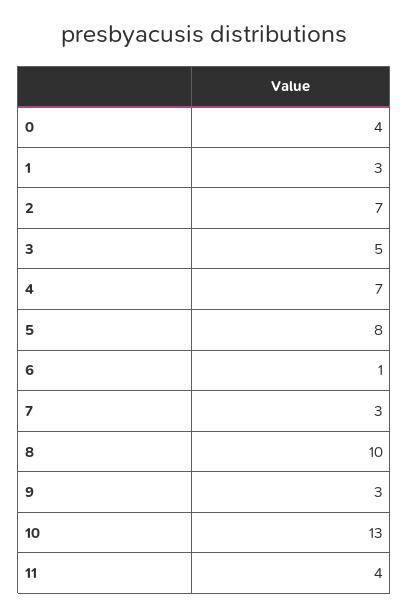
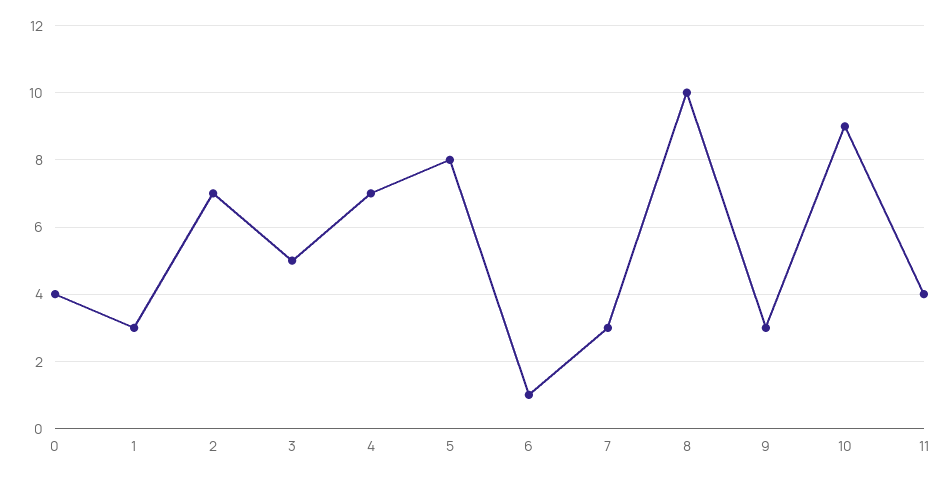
10: 13 -> 9

